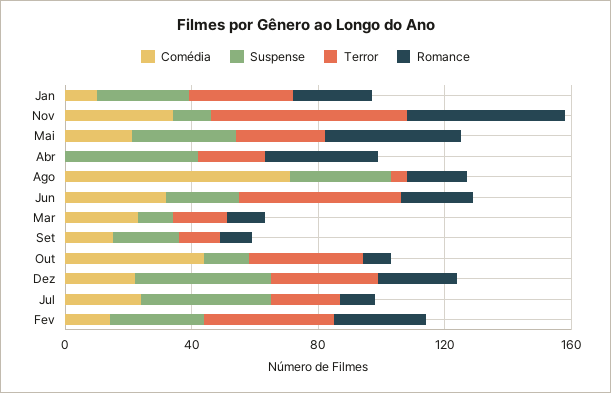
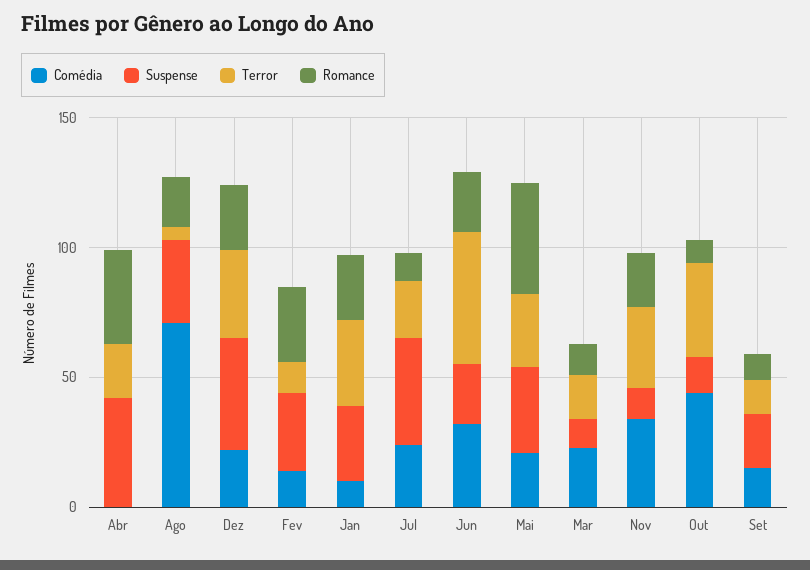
Terror, Nov: 60 -> 30
Romance, Nov: 50 -> 20
Terror, Fev: 40 -> 10

